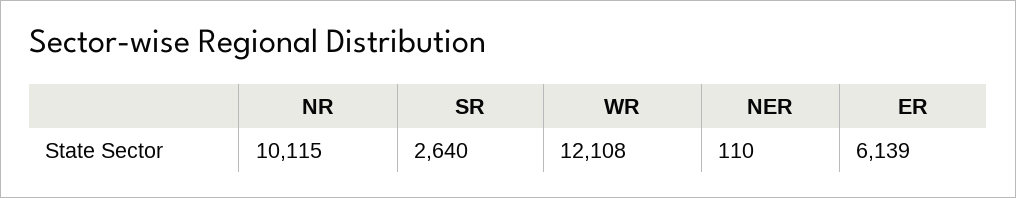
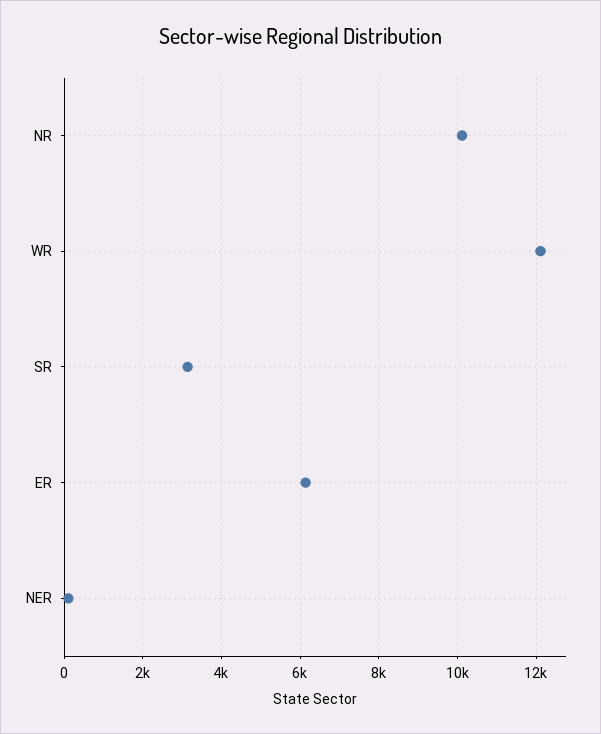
SR: 2640 -> 3200

